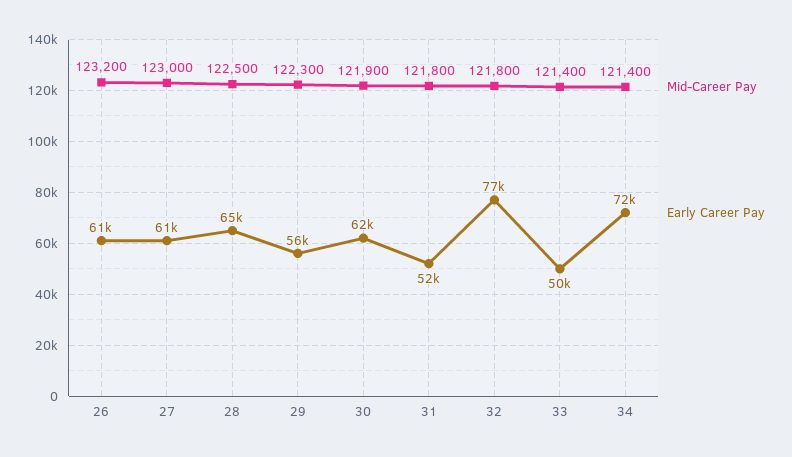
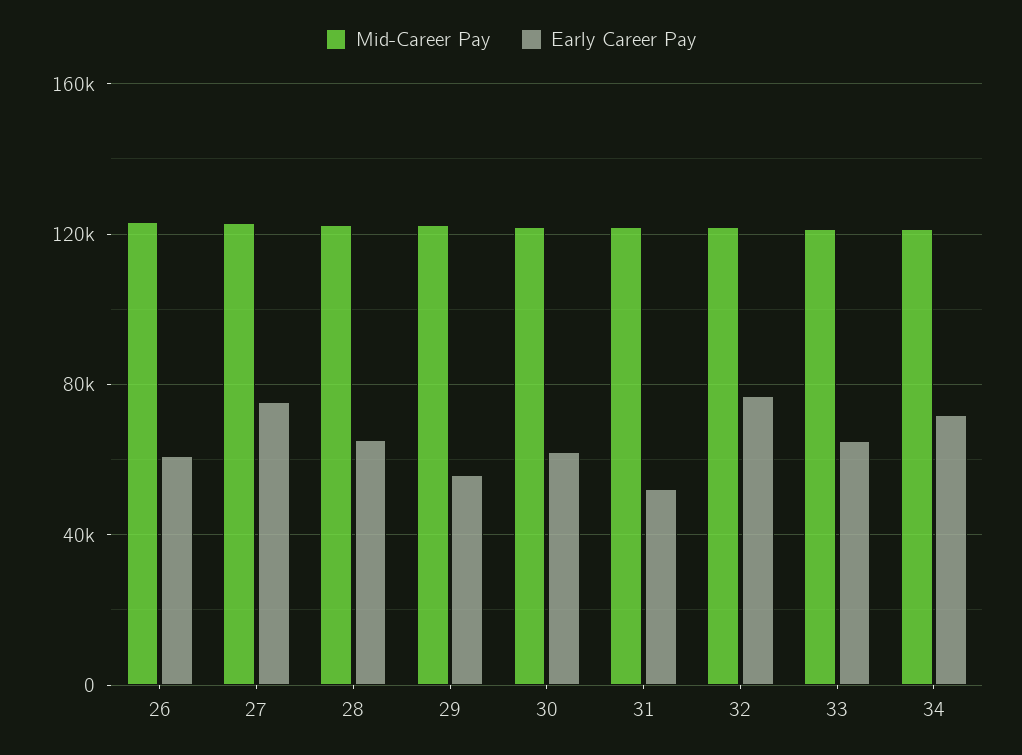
Early Career Pay, 27: 61000 -> 75000
Early Career Pay, 33: 50000 -> 65000

